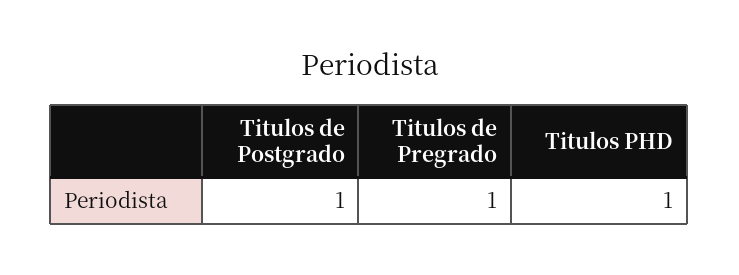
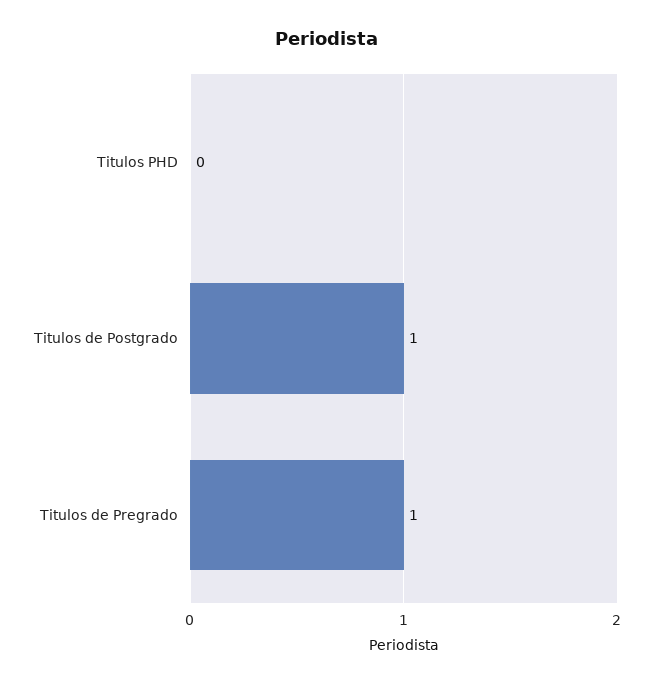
Titulos PHD: 1 -> 0

